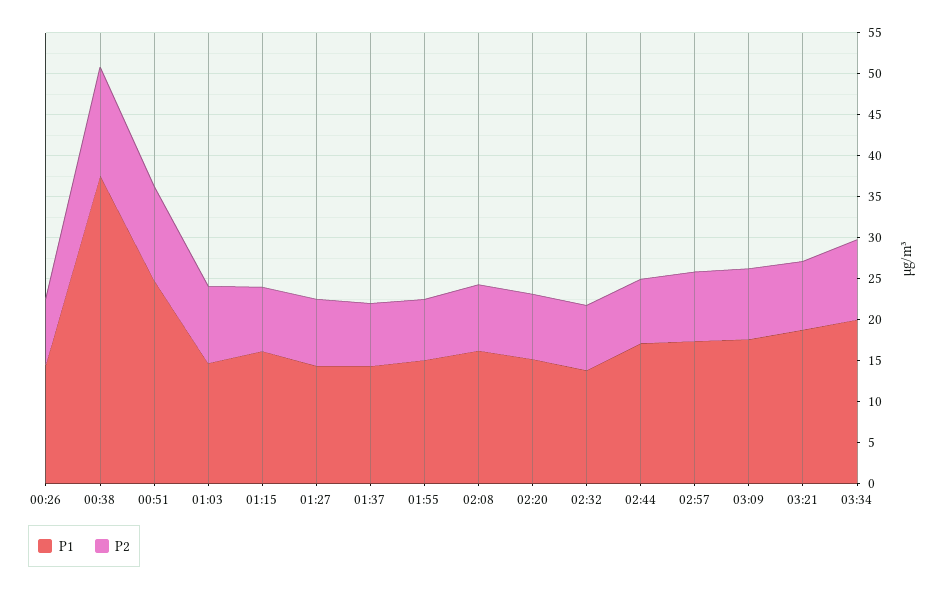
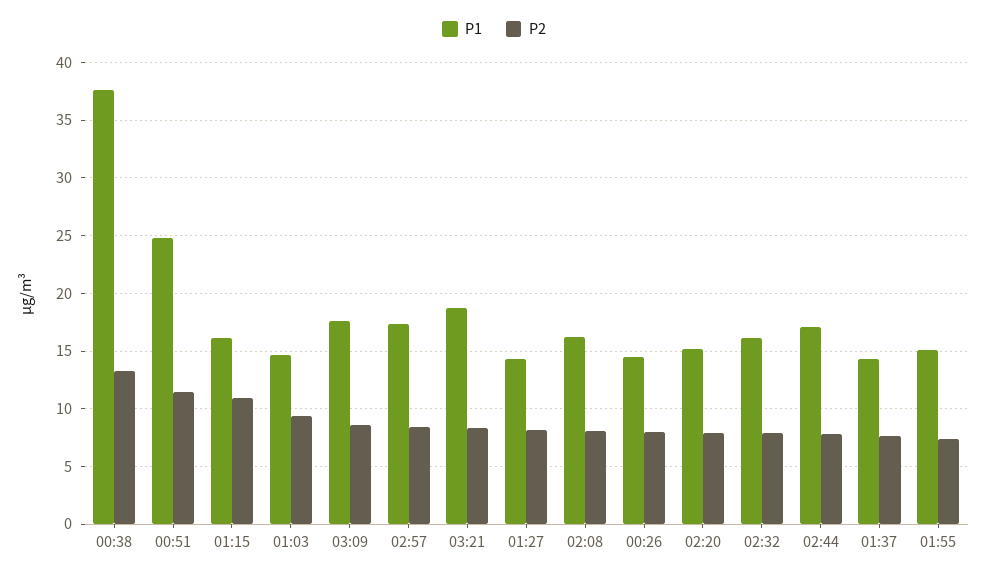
P2, 01:15: 8 -> 11
P1, 02:32: 14 -> 16
P1, 03:34: 20 -> none
P2, 03:34: 10 -> none

